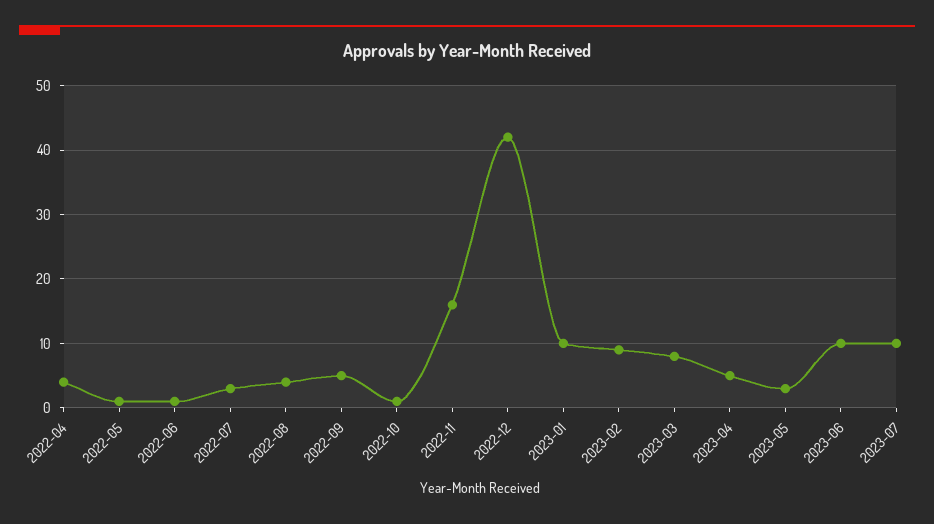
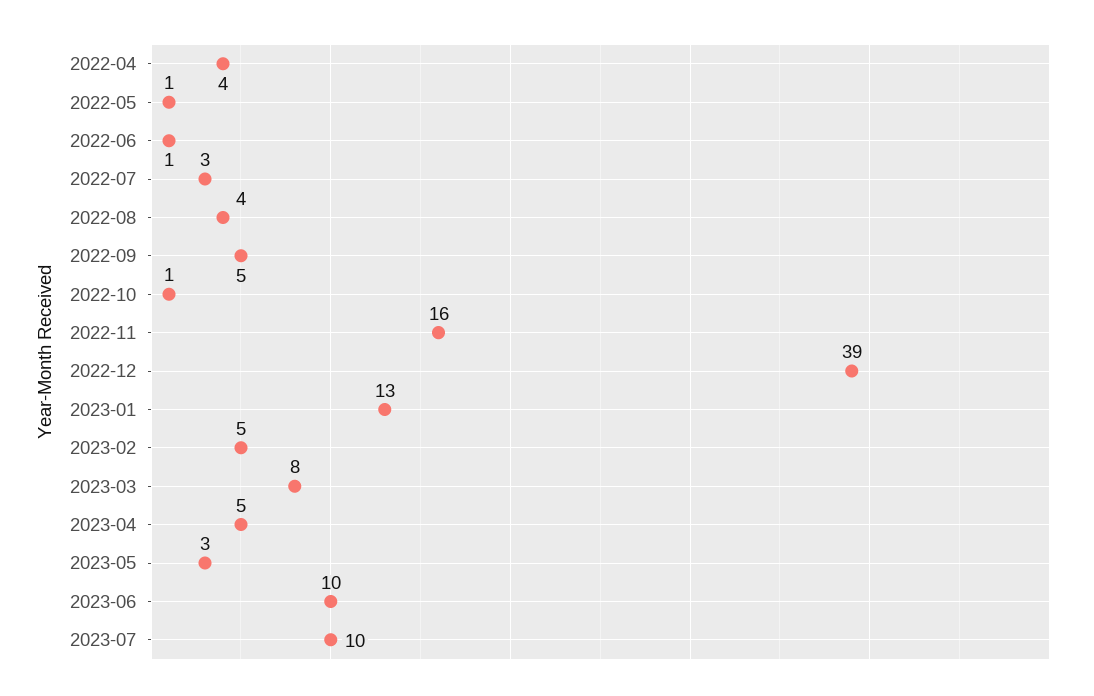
2022-12: 42 -> 39
2023-01: 10 -> 13
2023-02: 9 -> 5

